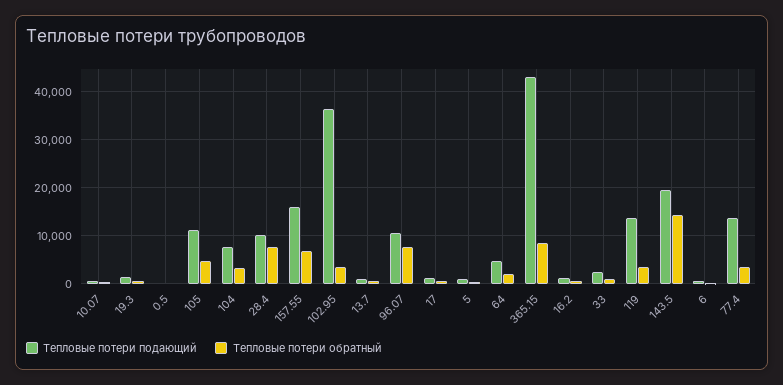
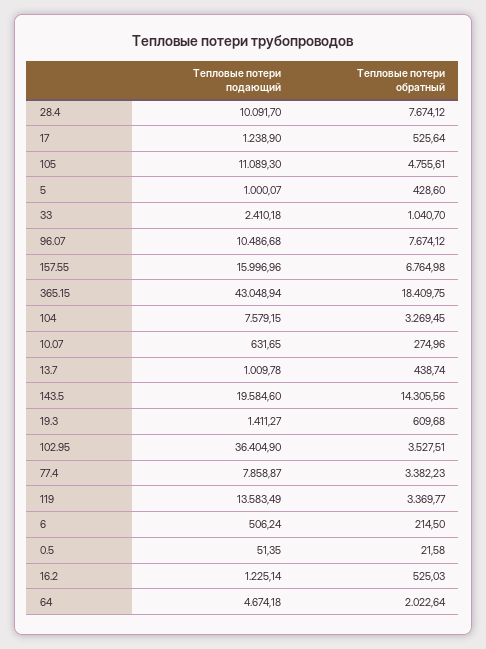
Тепловые потери обратный, 365.15: 8000 -> 18409.75
Тепловые потери подающий, 77.4: 14000 -> 7858.87

